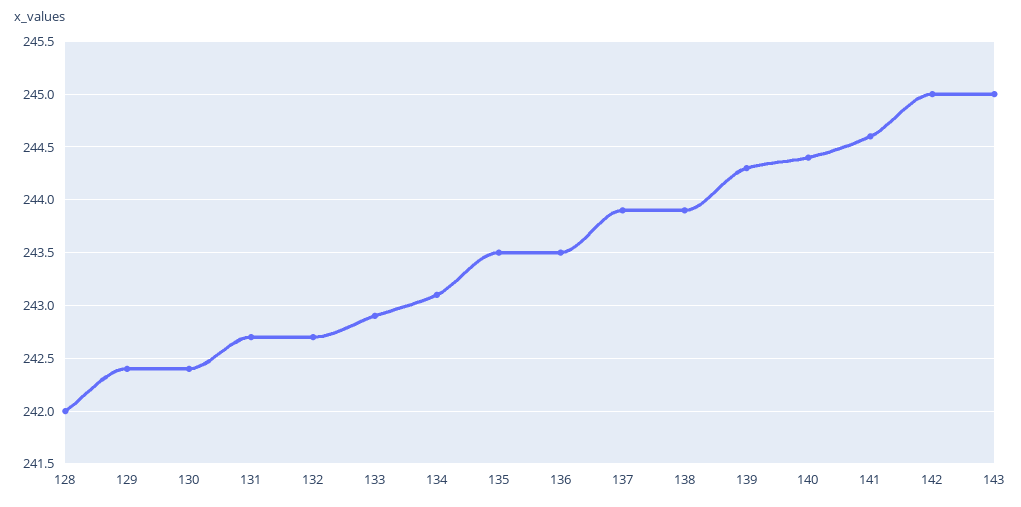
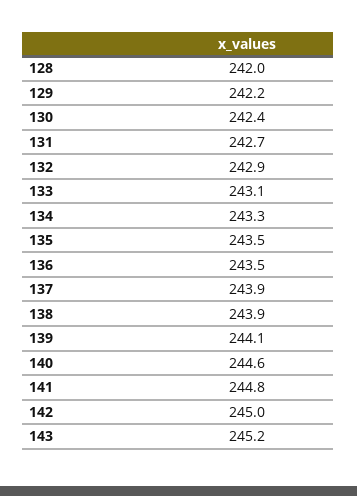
129: 242.4 -> 242.2
132: 242.7 -> 242.9
133: 242.9 -> 243.1
134: 243.1 -> 243.3
139: 244.3 -> 244.1
140: 244.4 -> 244.6
141: 244.6 -> 244.8
143: 245 -> 245.2

